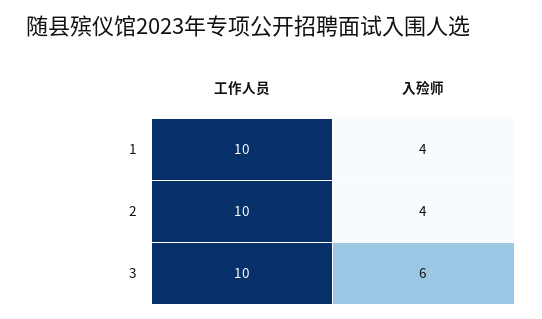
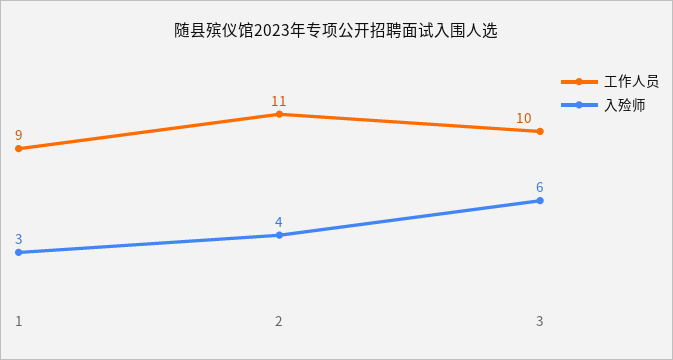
工作人员, 1: 10 -> 9
入殓师, 1: 4 -> 3
工作人员, 2: 10 -> 11

